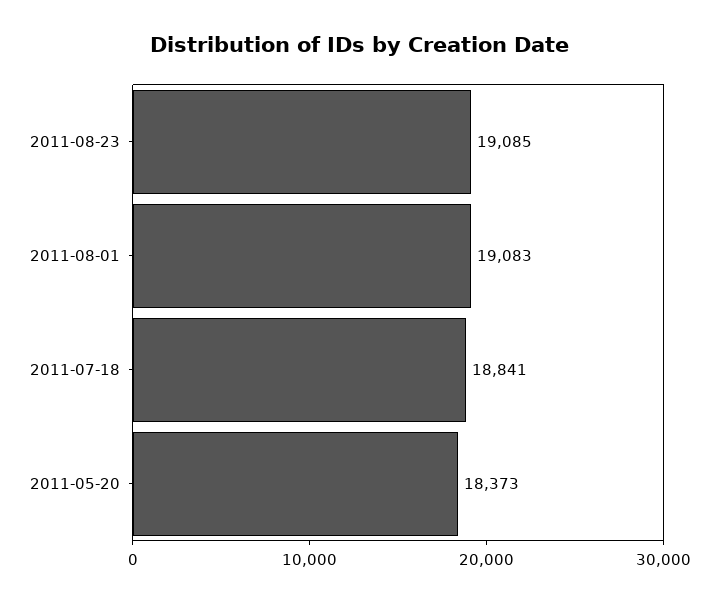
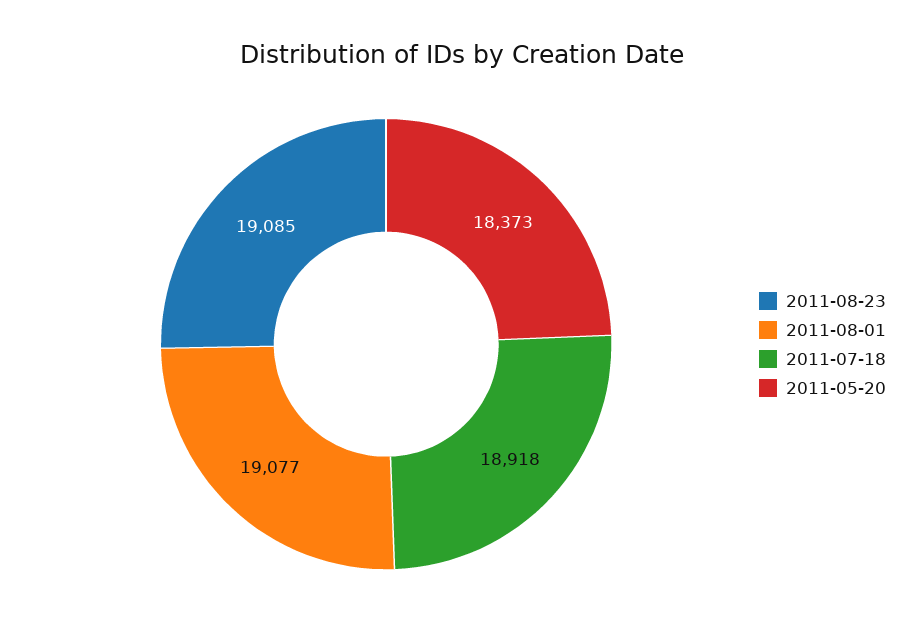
2011-08-01: 19083 -> 19077
2011-07-18: 18841 -> 18918

